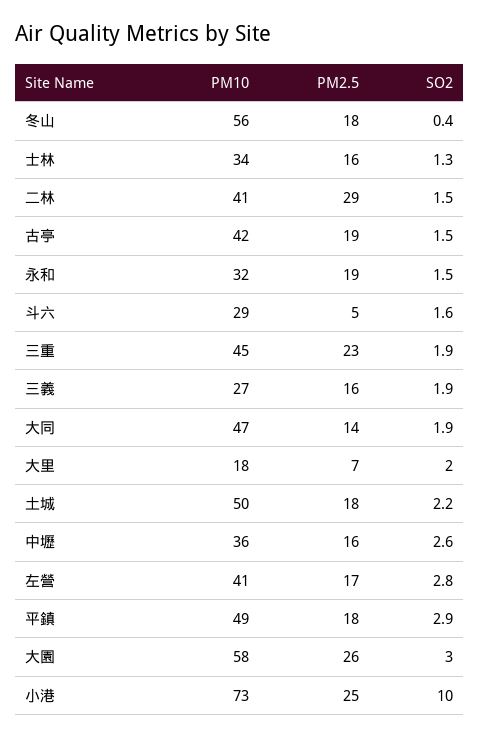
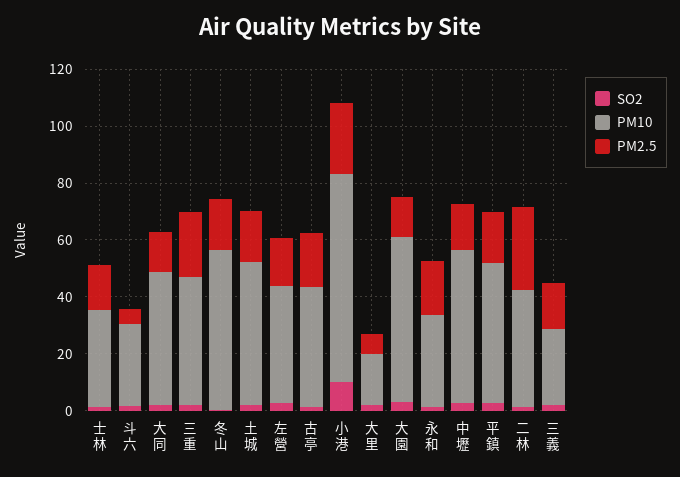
PM10, 中壢: 36 -> 55
PM2.5, 大園: 26 -> 15

